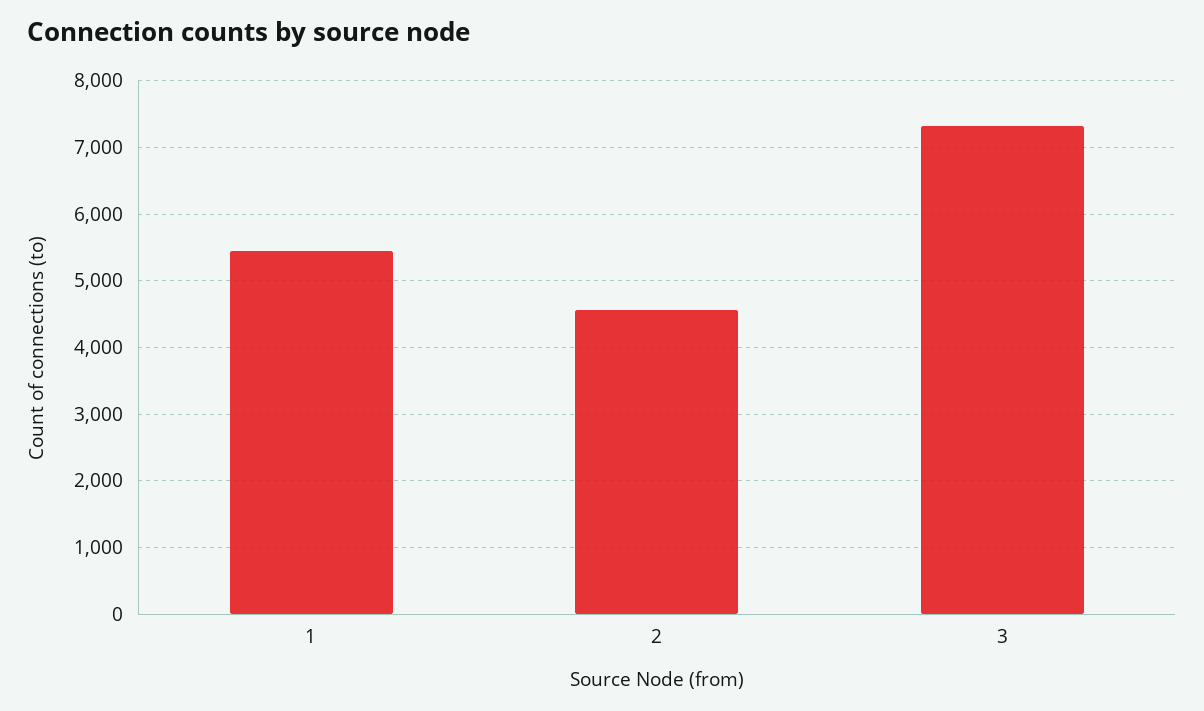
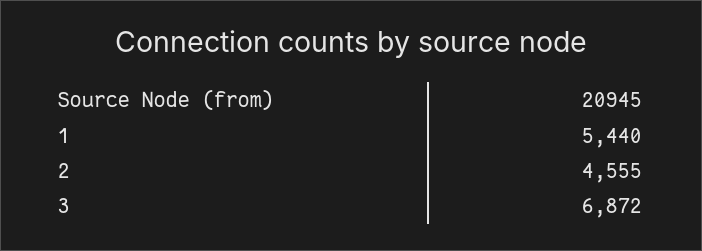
3: 7300 -> 6872

